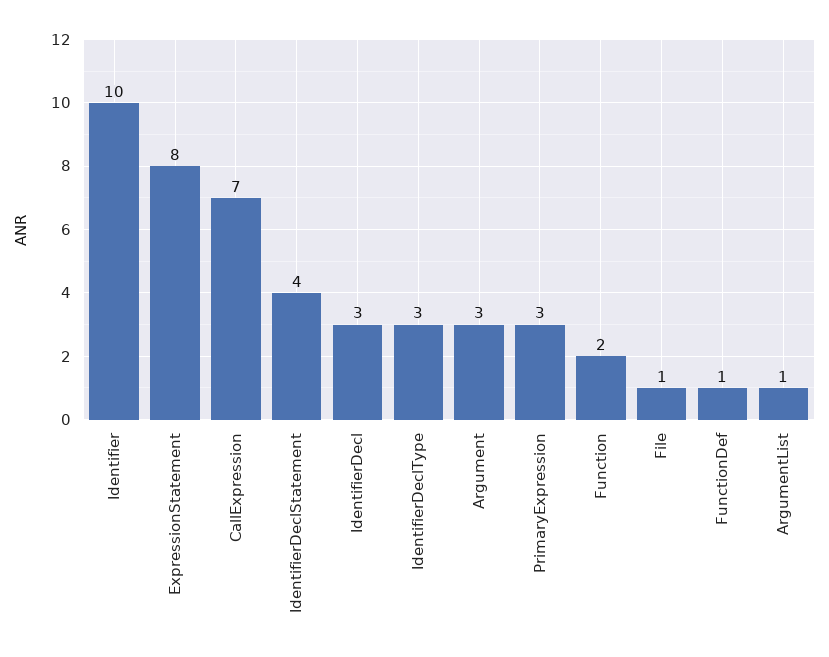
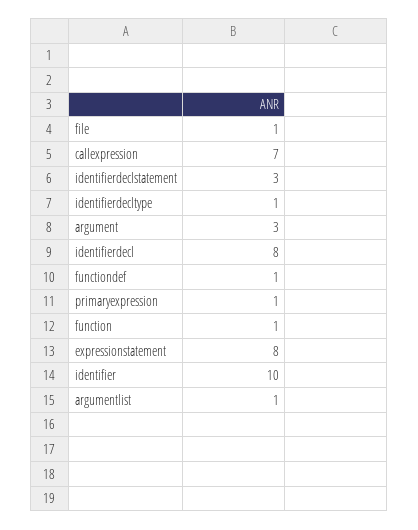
IdentifierDeclStatement: 4 -> 3
IdentifierDecl: 3 -> 8
IdentifierDeclType: 3 -> 1
PrimaryExpression: 3 -> 1
Function: 2 -> 1

